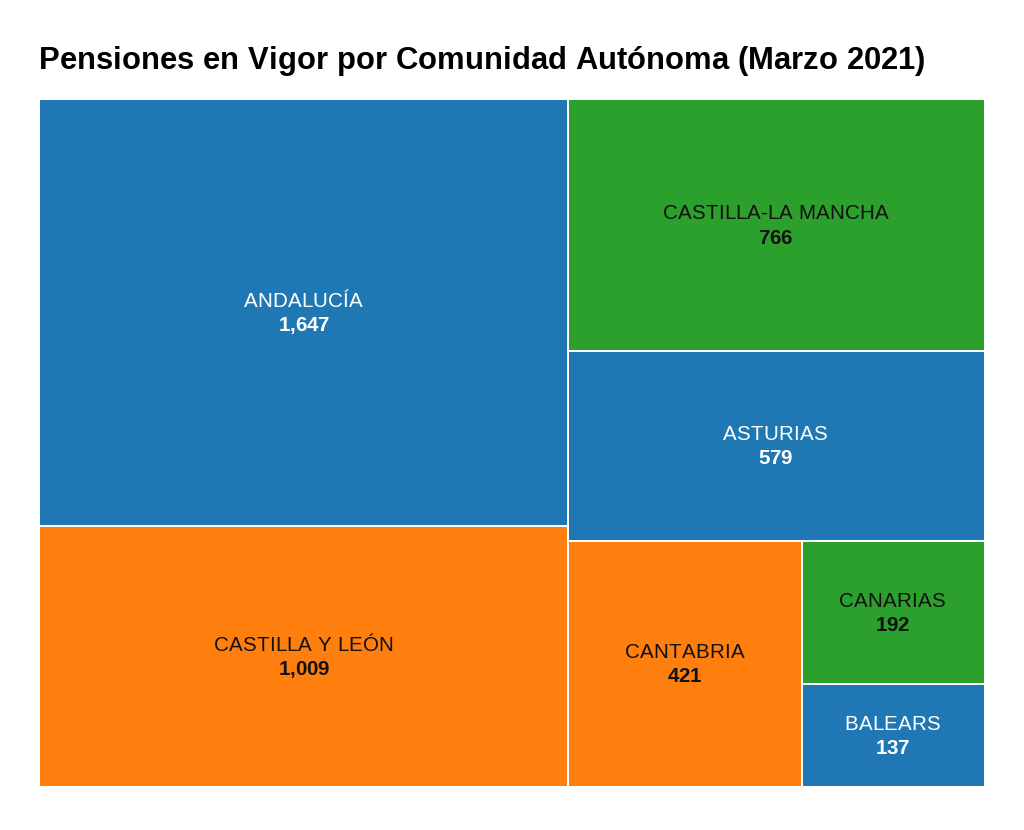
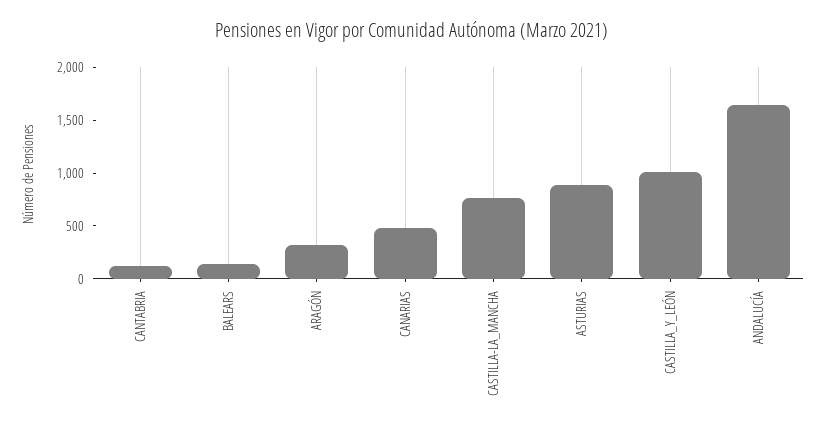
ASTURIAS: 579 -> 900
CANTABRIA: 421 -> 100
CANARIAS: 192 -> 500
ARAGÓN: none -> 300

